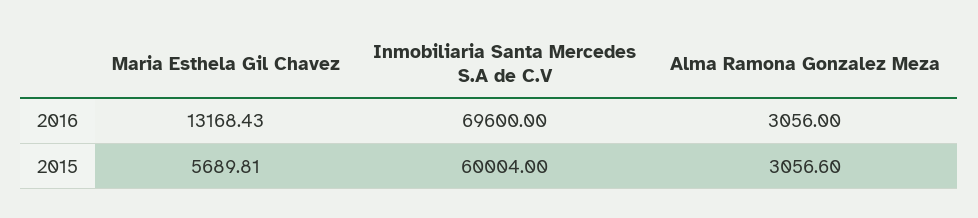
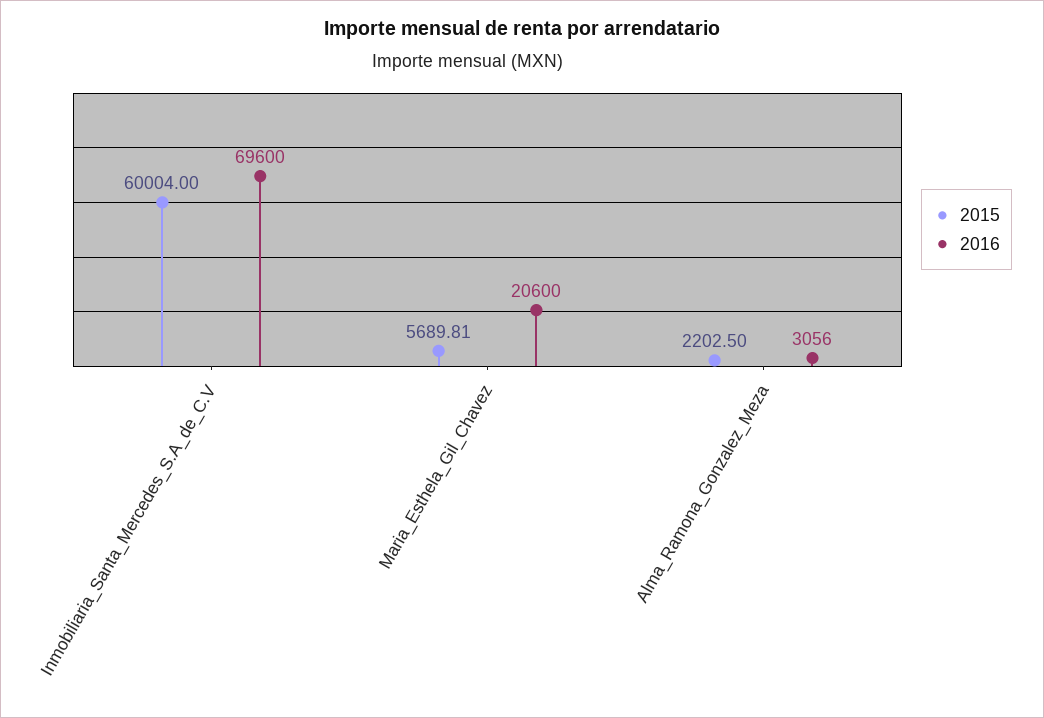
2016, Maria Esthela Gil Chavez: 13168.43 -> 20600
2015, Alma Ramona Gonzalez Meza: 3056.6 -> 2202.5

